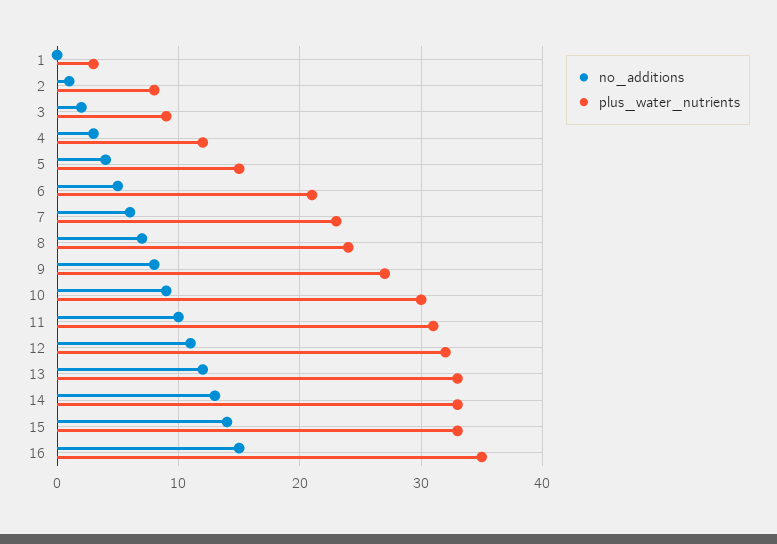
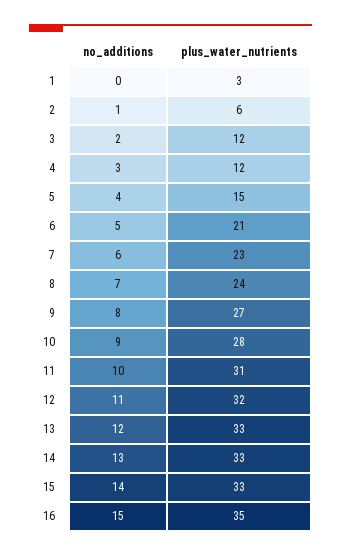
plus_water_nutrients, 2: 8 -> 6
plus_water_nutrients, 3: 9 -> 12
plus_water_nutrients, 10: 30 -> 28

